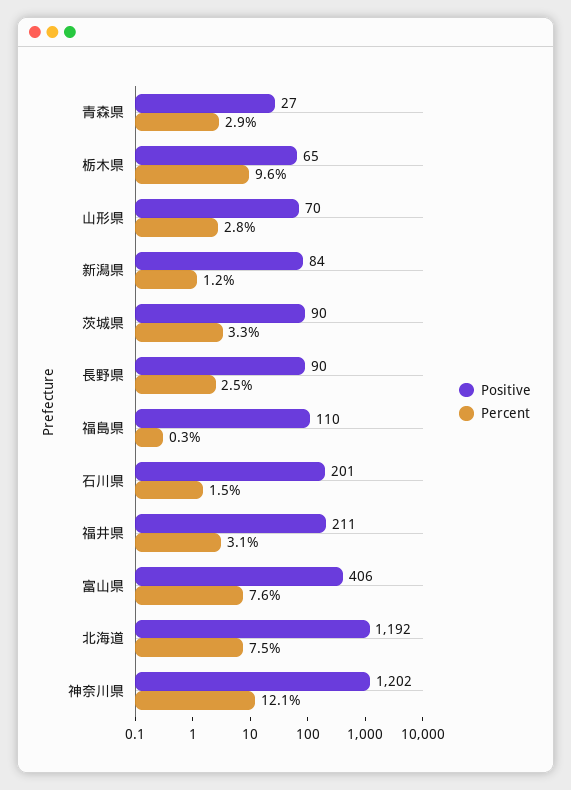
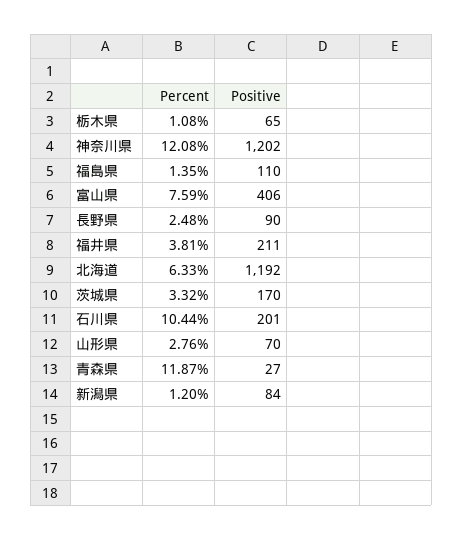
Percent, 青森県: 2.9 -> 11.87
Percent, 栃木県: 9.6 -> 1.08
Positive, 茨城県: 90 -> 170
Percent, 福島県: 0.3 -> 1.35
Percent, 石川県: 1.5 -> 10.44
Percent, 福井県: 3.1 -> 3.81
Percent, 北海道: 7.5 -> 6.33

